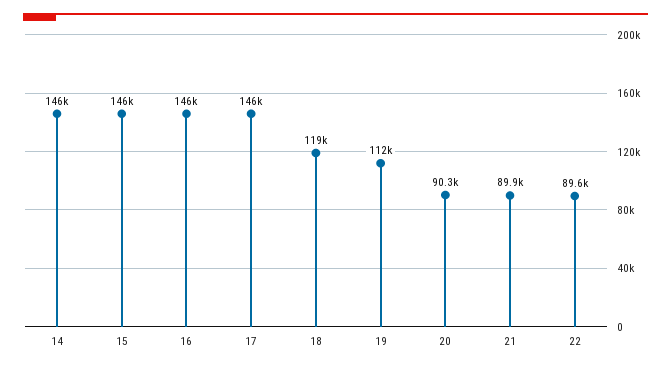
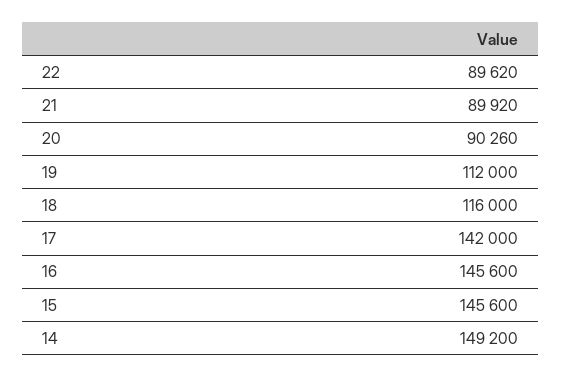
14: 146000 -> 149200
17: 146000 -> 142000
18: 119000 -> 116000

